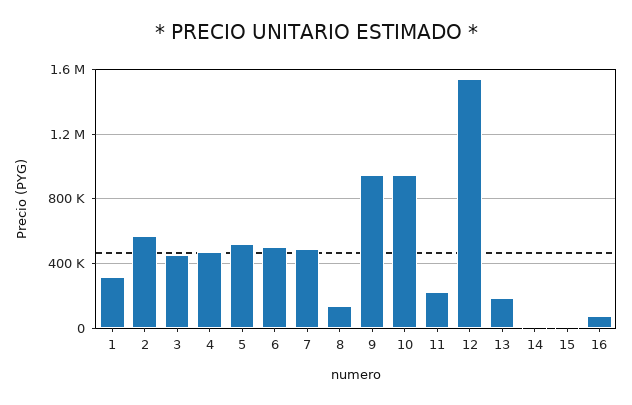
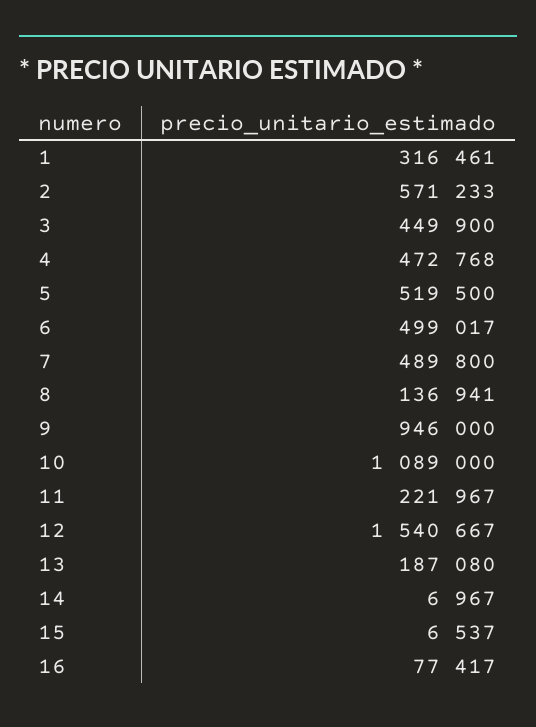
10: 950000 -> 1089000

